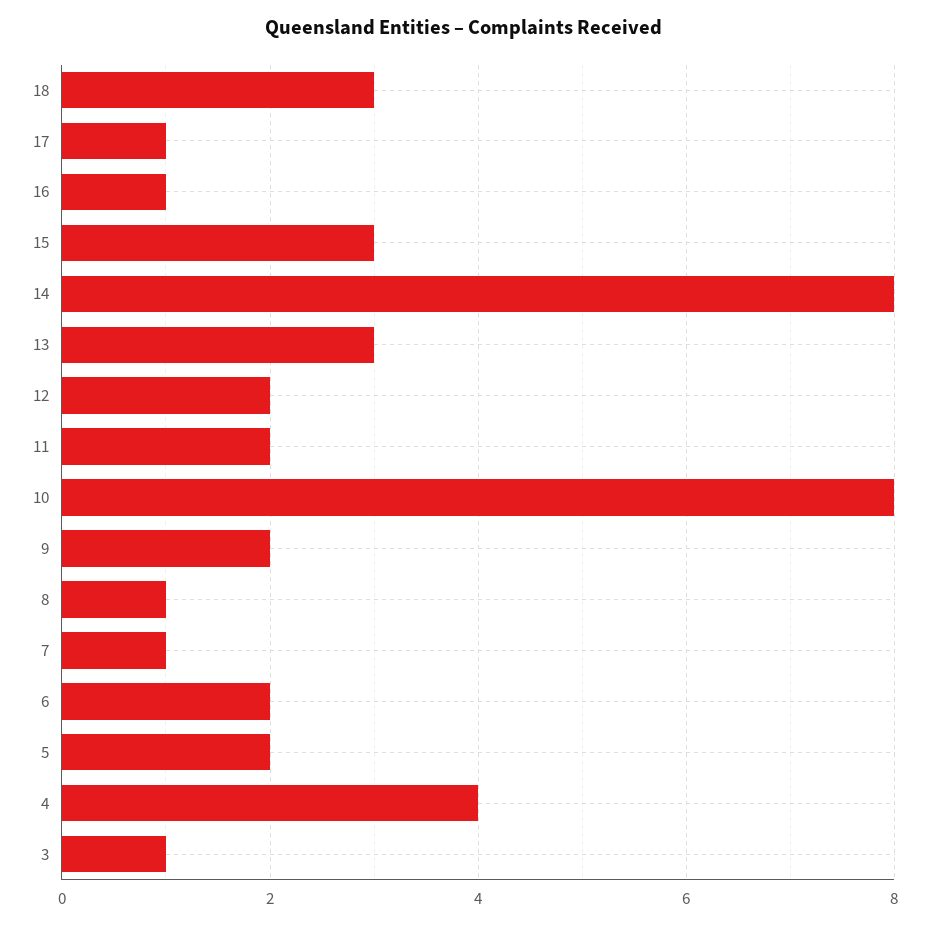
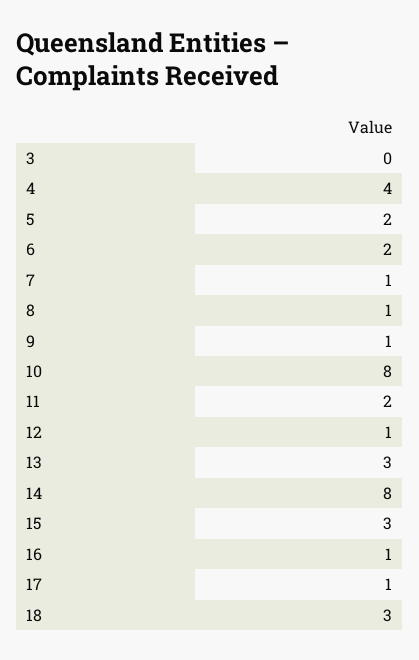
12: 2 -> 1
9: 2 -> 1
3: 1 -> 0

